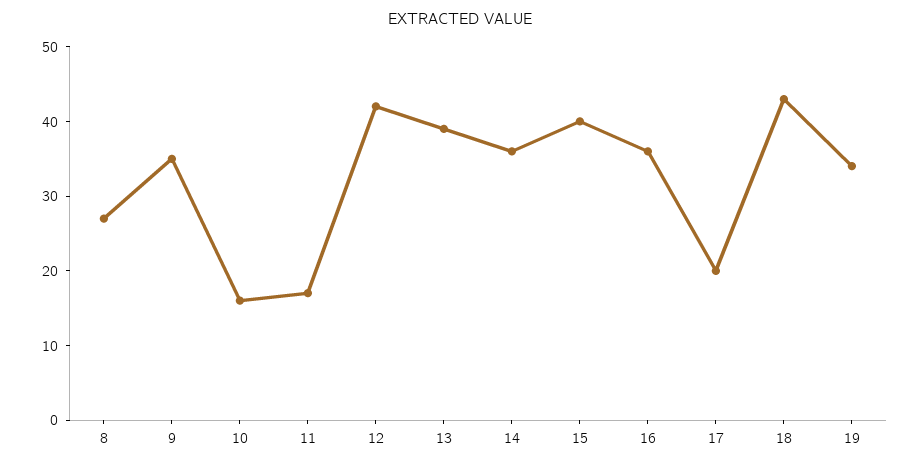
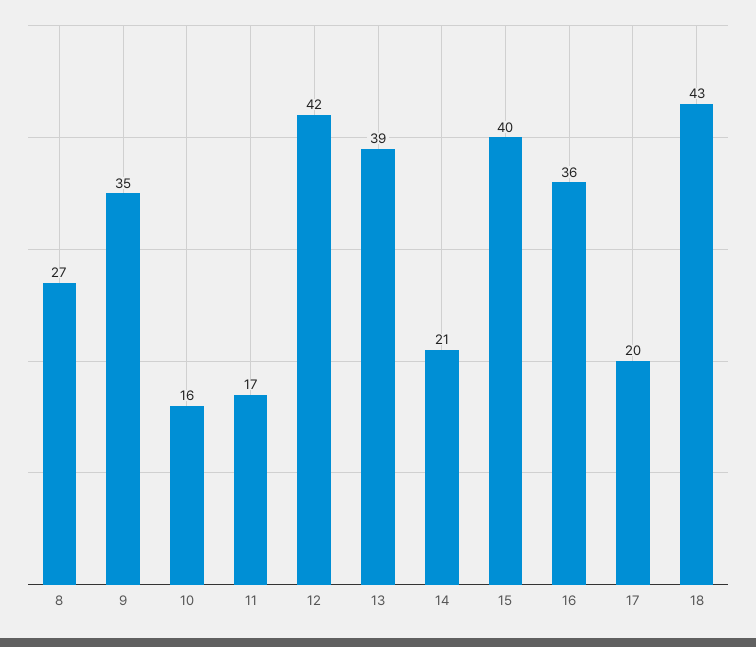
14: 35 -> 21
19: 35 -> none

